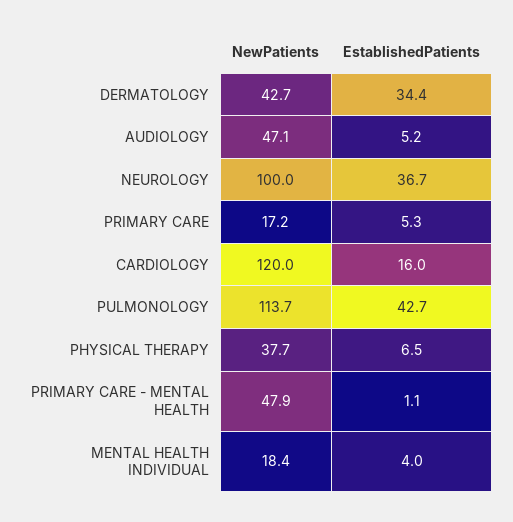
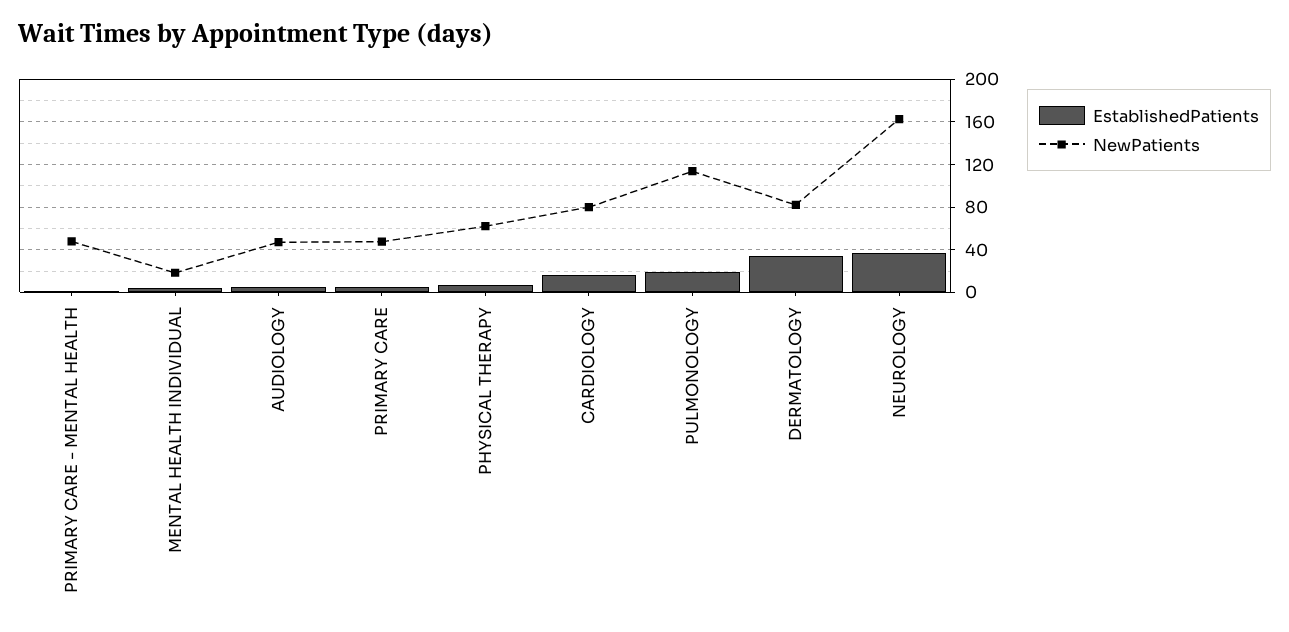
NewPatients, DERMATOLOGY: 42.7 -> 80
NewPatients, NEUROLOGY: 100 -> 160
NewPatients, PRIMARY CARE: 17.2 -> 50
NewPatients, CARDIOLOGY: 120 -> 80
EstablishedPatients, PULMONOLOGY: 42.7 -> 20
NewPatients, PHYSICAL THERAPY: 37.7 -> 60

